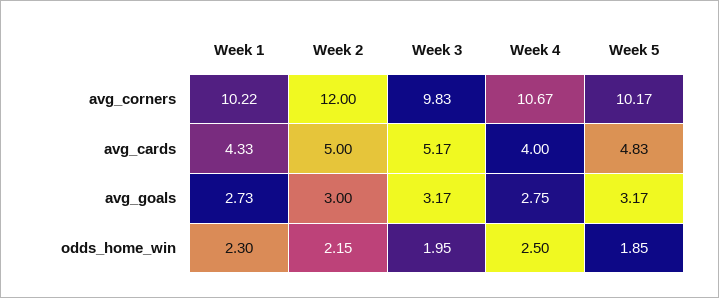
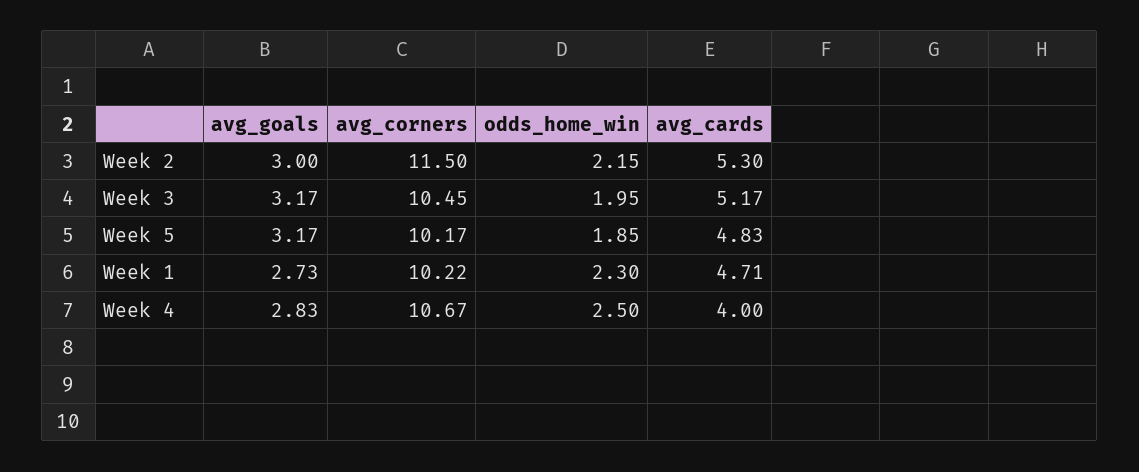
Week 2, avg_corners: 12 -> 11.5
Week 3, avg_corners: 9.83 -> 10.45
Week 1, avg_cards: 4.33 -> 4.71
Week 2, avg_cards: 5 -> 5.3
Week 4, avg_goals: 2.75 -> 2.83

